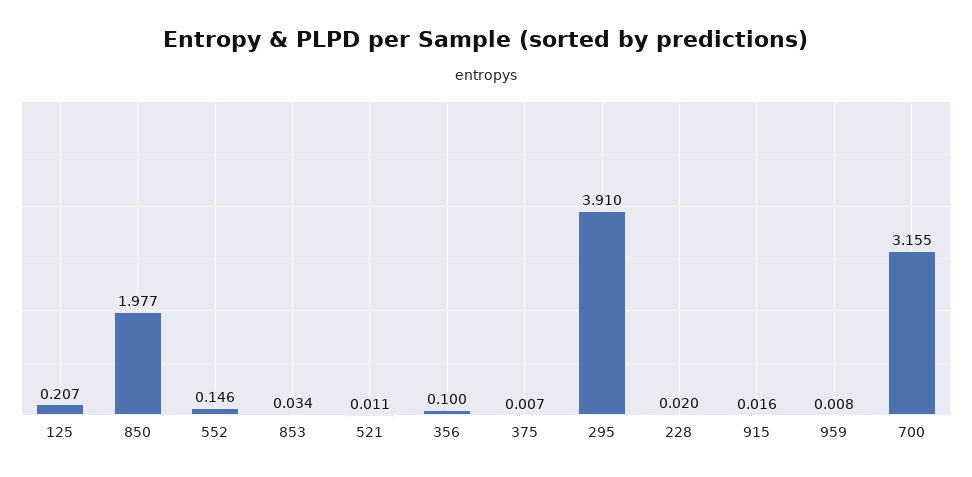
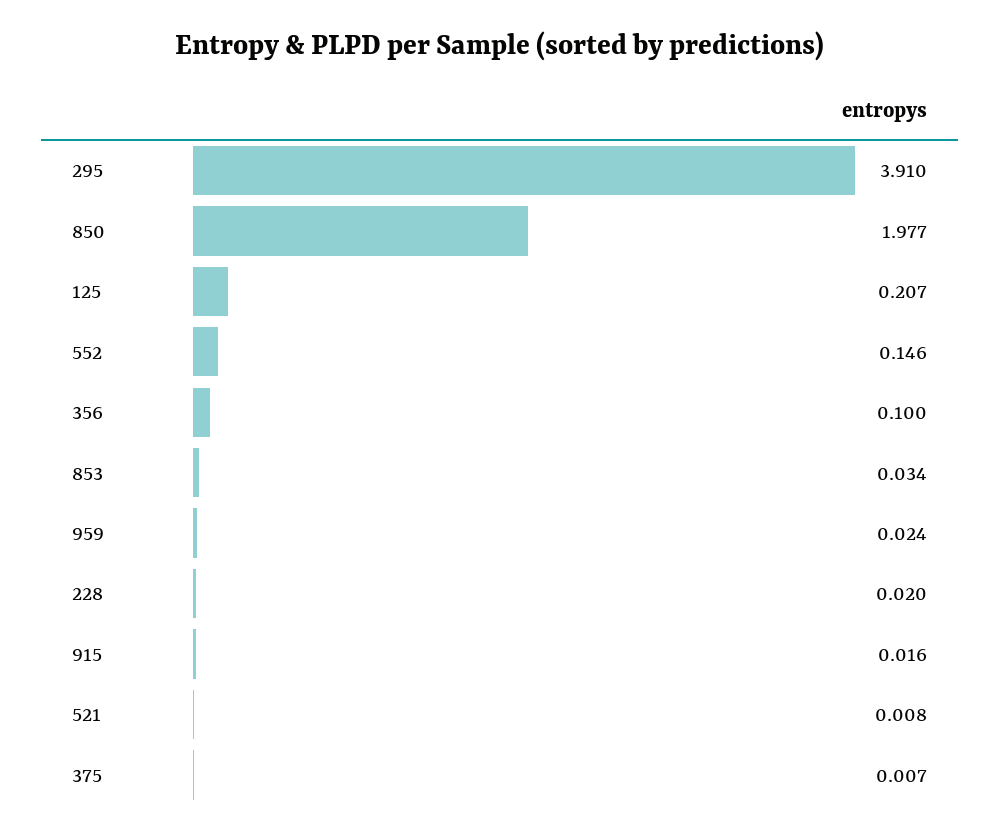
521: 0.011 -> 0.008
959: 0.008 -> 0.024
700: 3.155 -> none

